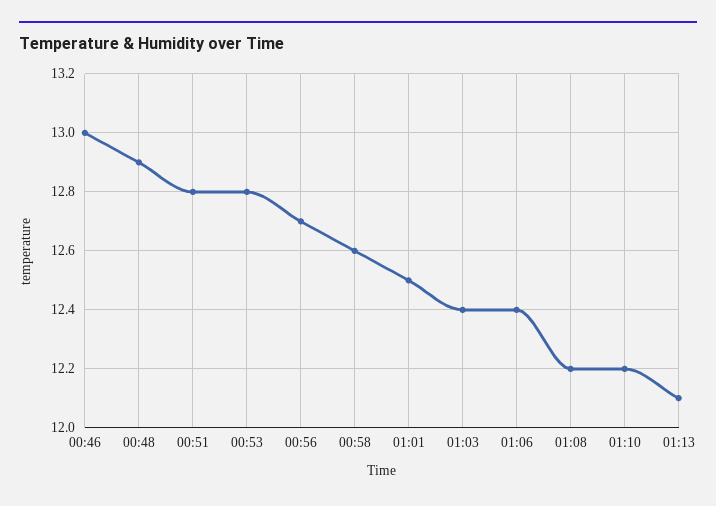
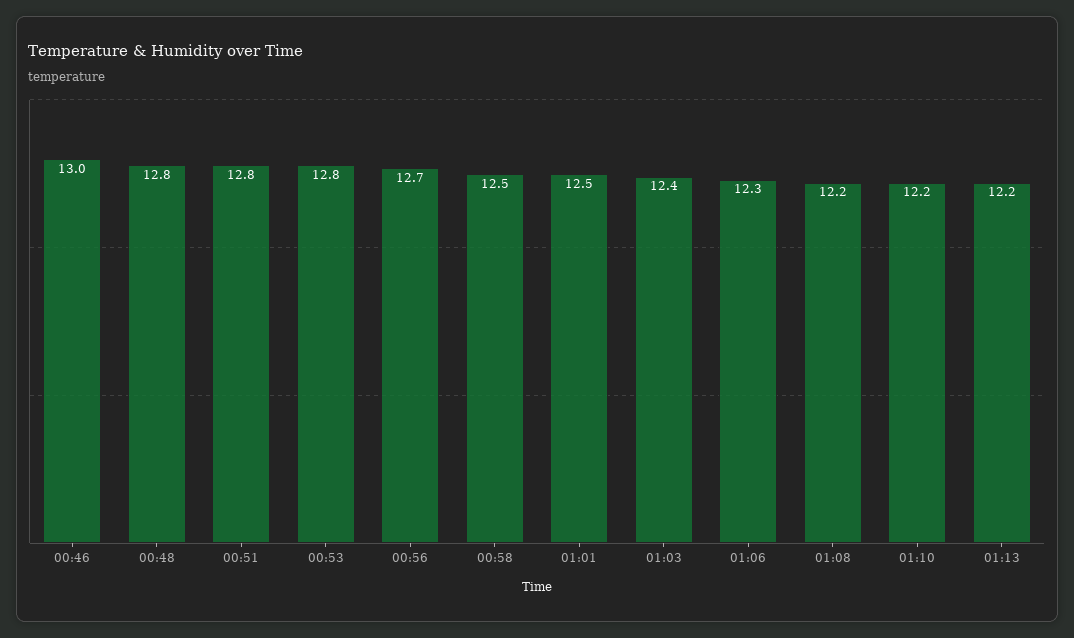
00:48: 12.9 -> 12.8
00:58: 12.6 -> 12.5
01:06: 12.4 -> 12.3
01:13: 12.1 -> 12.2

